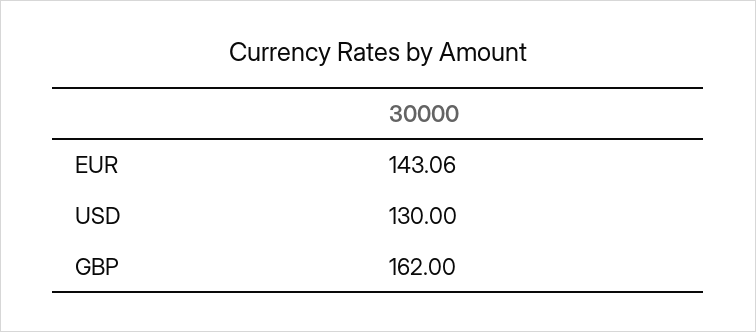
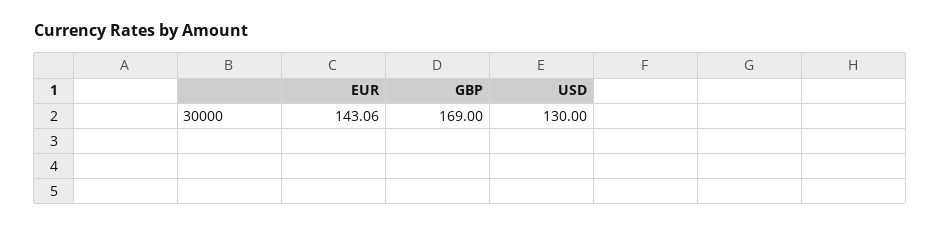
GBP: 162 -> 169

